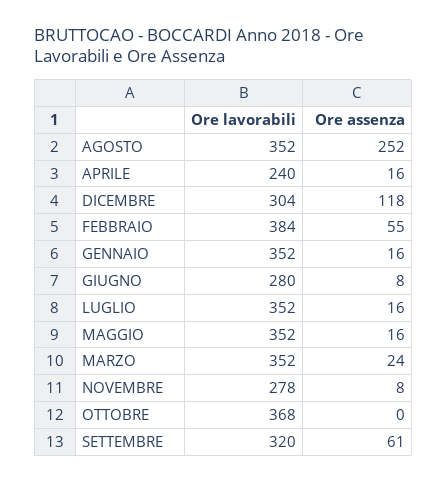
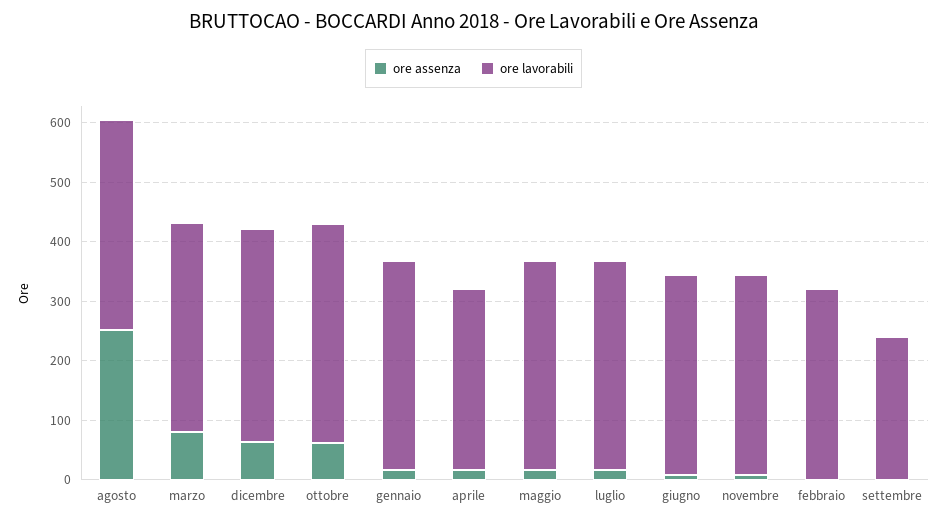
Ore lavorabili, APRILE: 240 -> 300
Ore lavorabili, DICEMBRE: 304 -> 360
Ore assenza, DICEMBRE: 118 -> 60
Ore lavorabili, FEBBRAIO: 384 -> 320
Ore assenza, FEBBRAIO: 55 -> 0
Ore lavorabili, GIUGNO: 280 -> 340
Ore assenza, MARZO: 24 -> 80
Ore lavorabili, NOVEMBRE: 278 -> 340
Ore assenza, OTTOBRE: 0 -> 60
Ore lavorabili, SETTEMBRE: 320 -> 240
Ore assenza, SETTEMBRE: 61 -> 0

